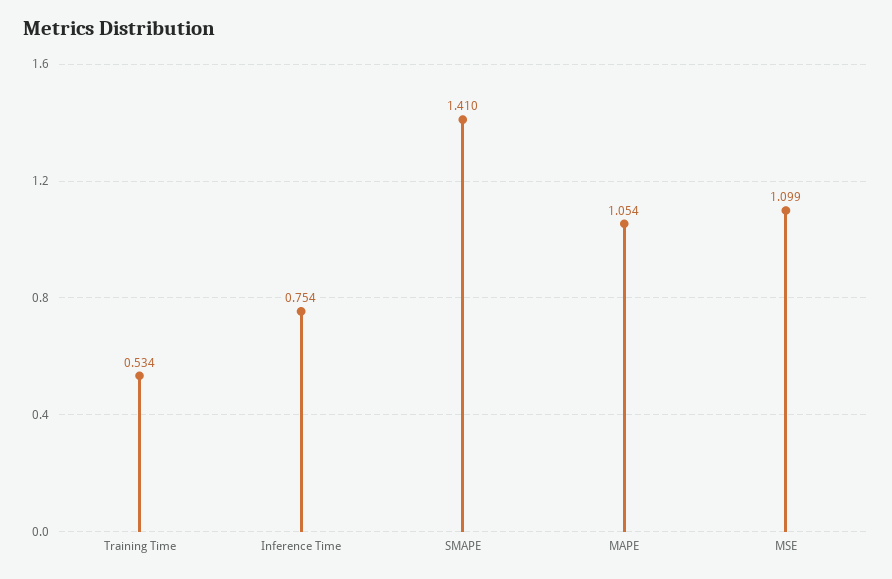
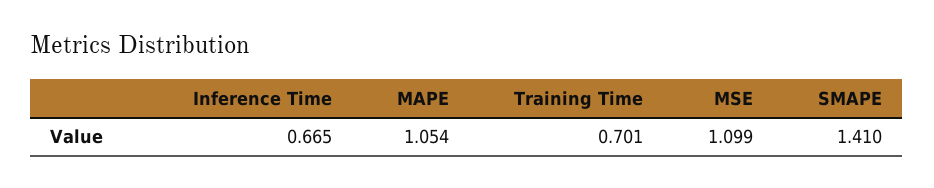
Training Time: 0.534 -> 0.701
Inference Time: 0.754 -> 0.665

